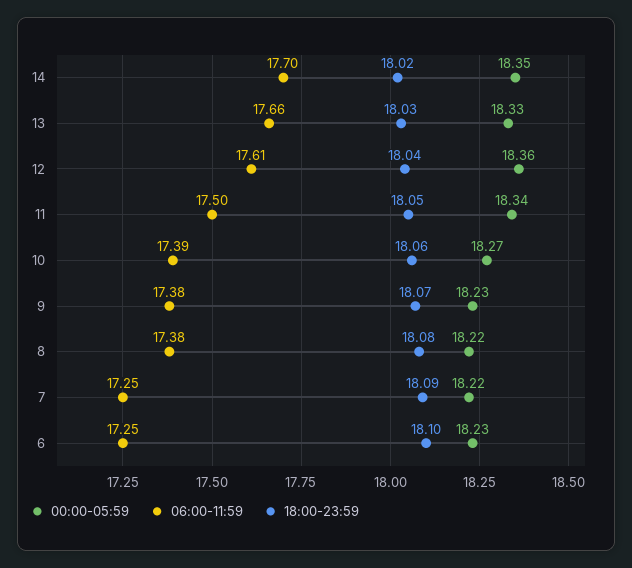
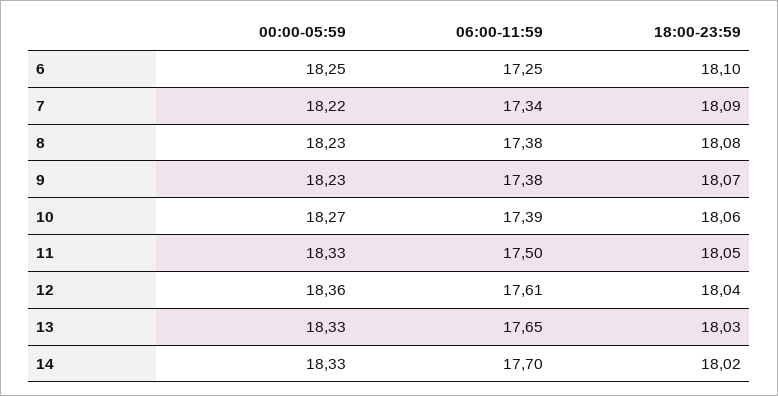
00:00-05:59, 14: 18.35 -> 18.33
06:00-11:59, 13: 17.66 -> 17.65
00:00-05:59, 11: 18.34 -> 18.33
00:00-05:59, 8: 18.22 -> 18.23
06:00-11:59, 7: 17.25 -> 17.34
00:00-05:59, 6: 18.23 -> 18.25

